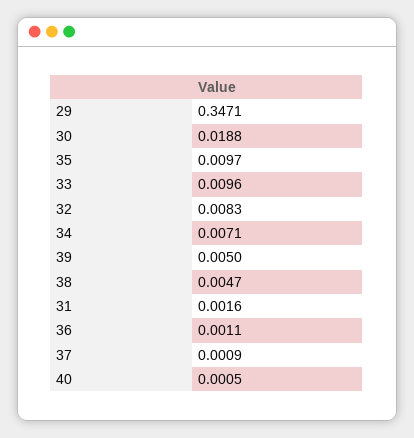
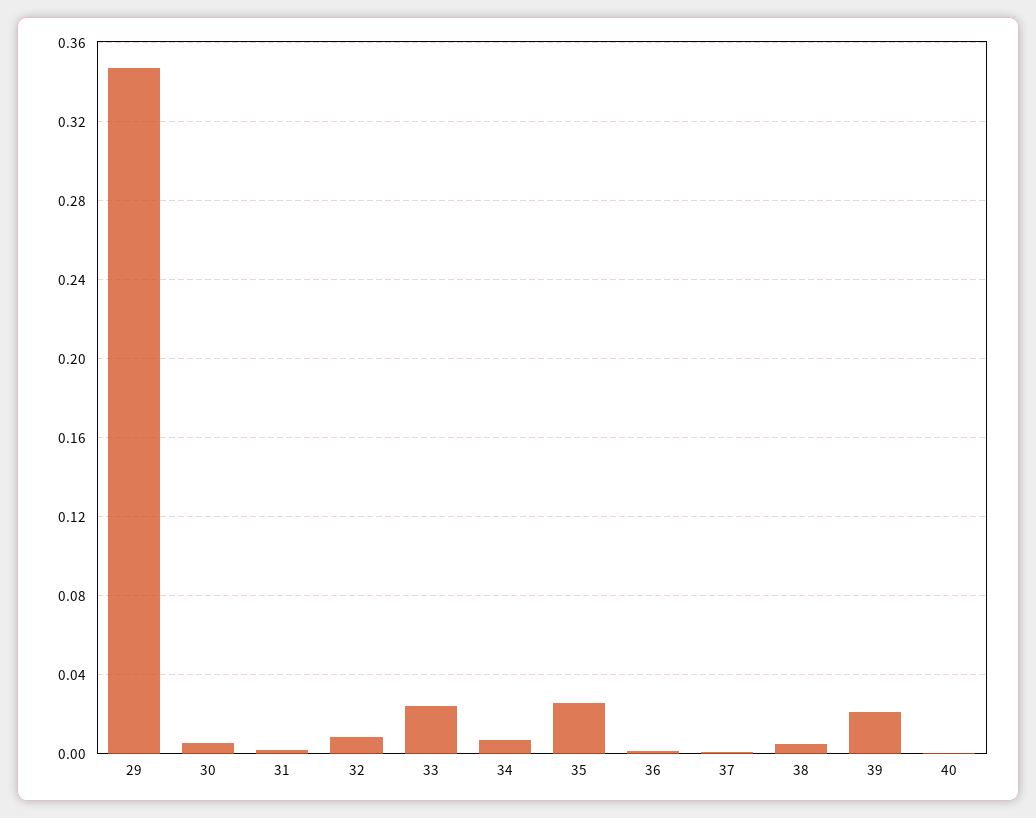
30: 0.0188 -> 0.005
35: 0.0097 -> 0.025
33: 0.0096 -> 0.025
39: 0.005 -> 0.02

